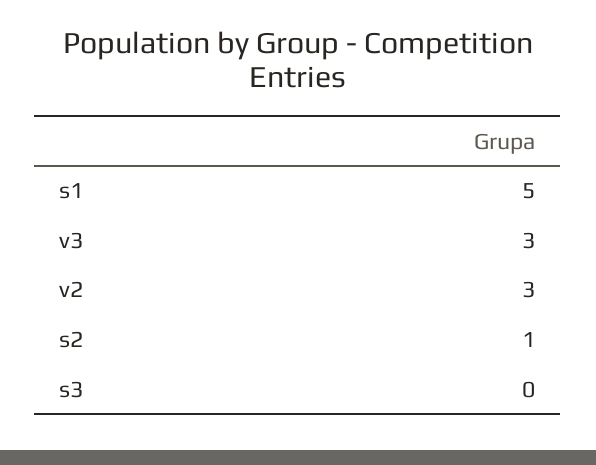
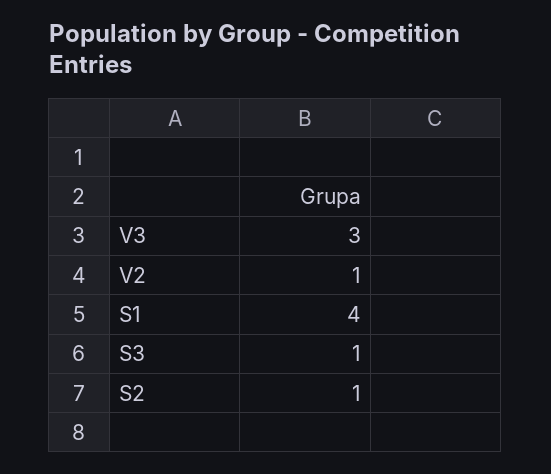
s1: 5 -> 4
v2: 3 -> 1
s3: 0 -> 1

